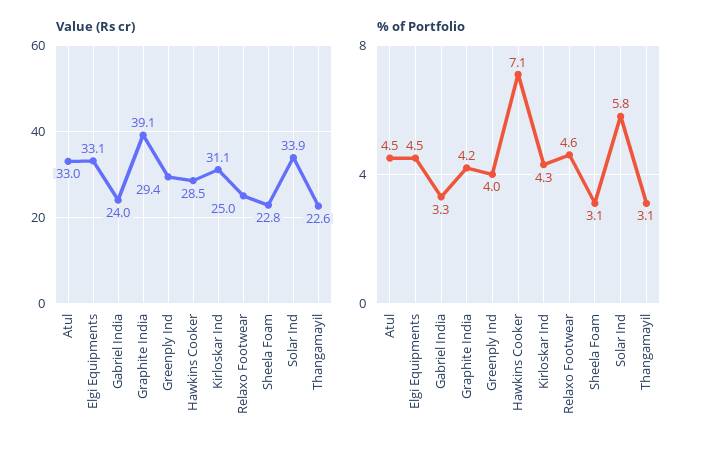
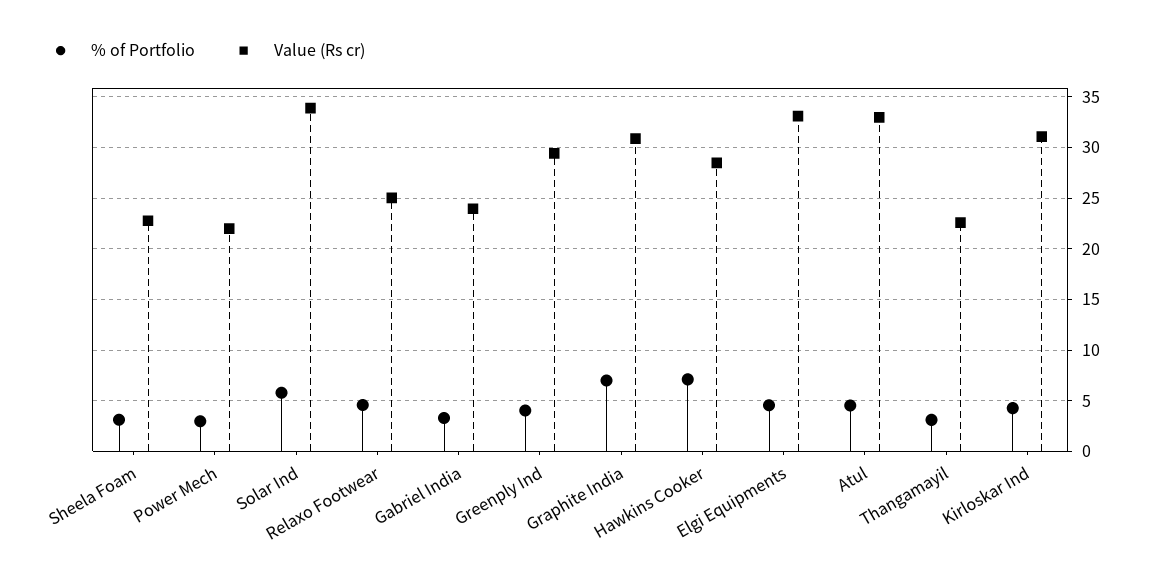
Value (Rs cr), Graphite India: 39.1 -> 31
% of Portfolio, Graphite India: 4.2 -> 7
% of Portfolio, Power Mech: none -> 3
Value (Rs cr), Power Mech: none -> 22

